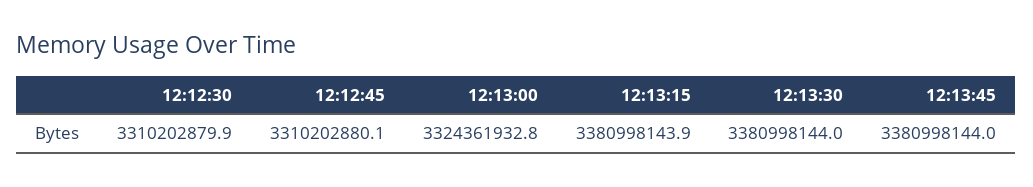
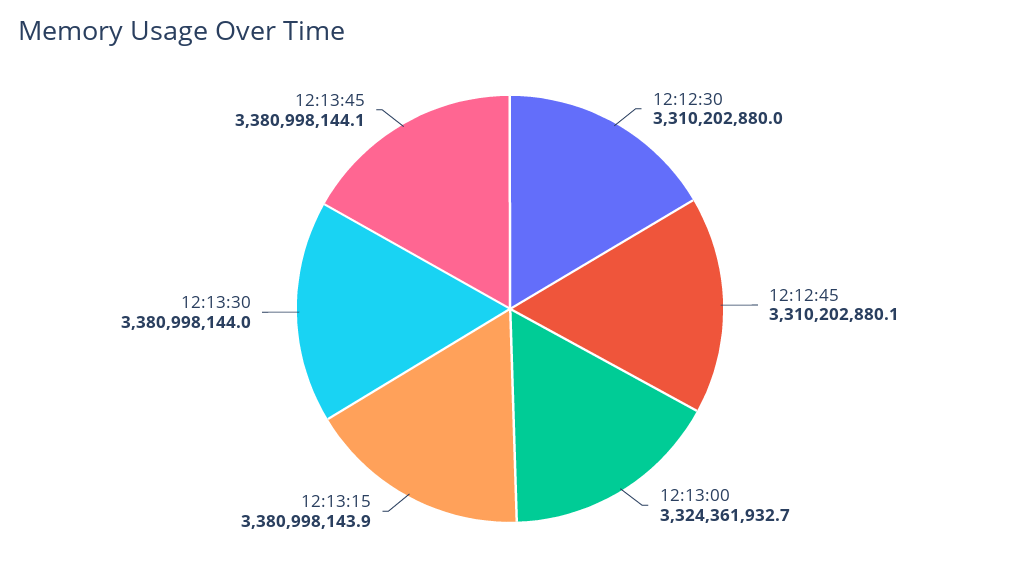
12:12:30: 3310202879.9 -> 3310202880
12:13:00: 3324361932.8 -> 3324361932.7
12:13:45: 3380998144 -> 3380998144.1

